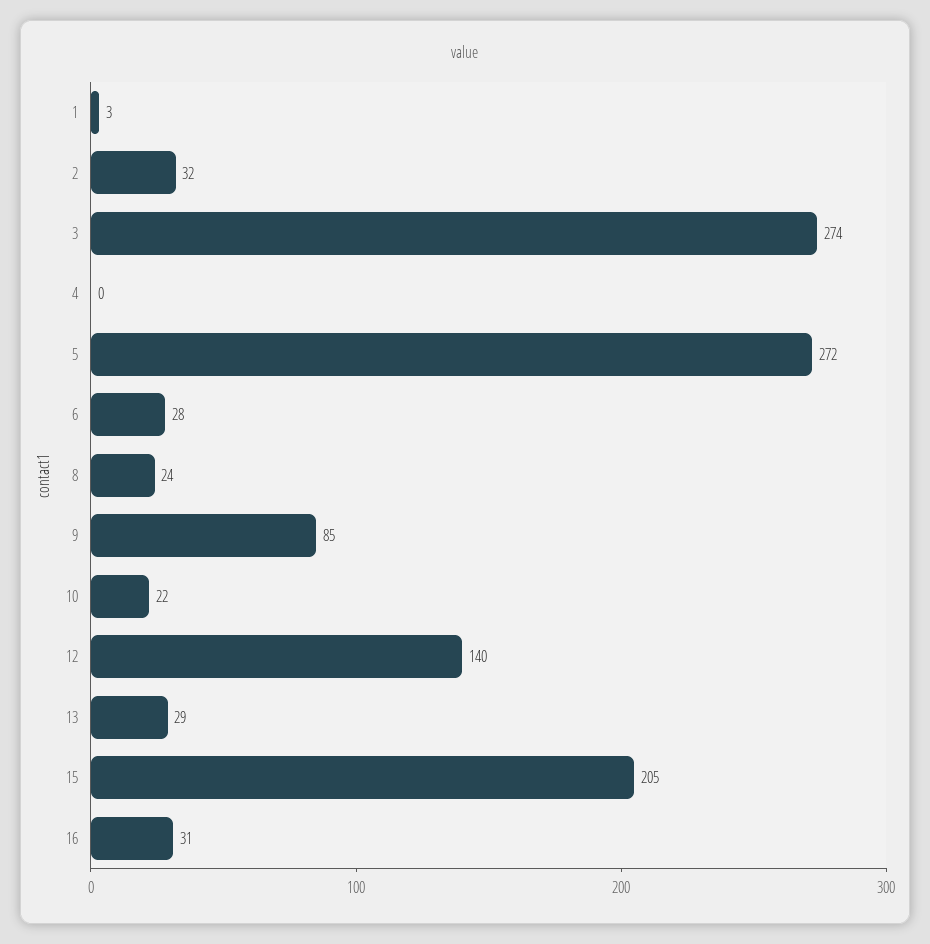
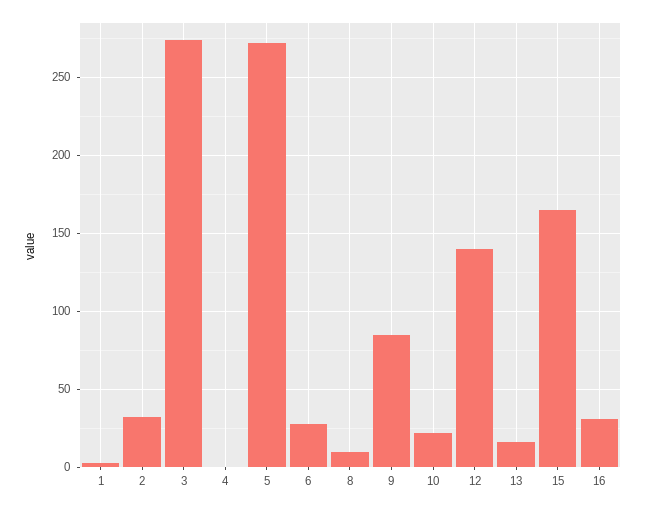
8: 24 -> 10
13: 29 -> 15
15: 205 -> 165

